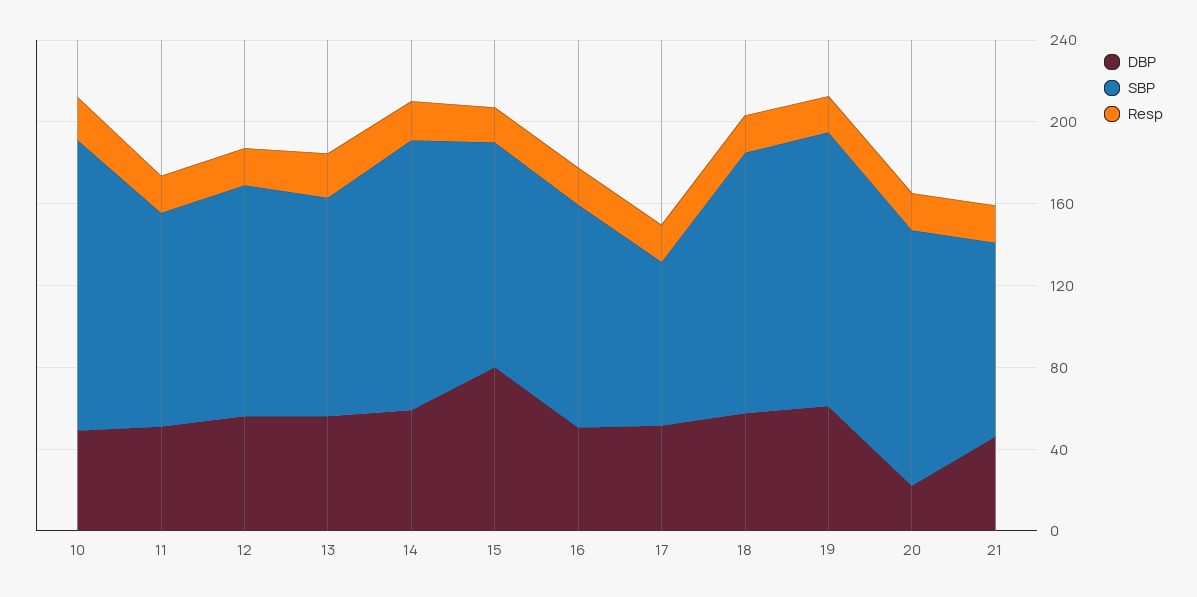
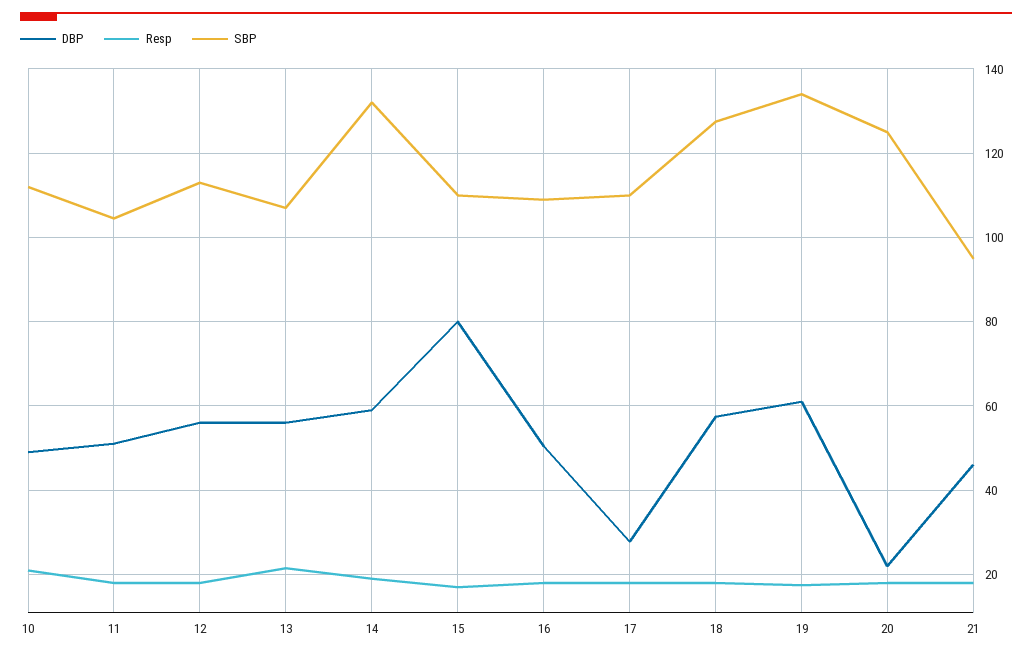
SBP, 10: 140 -> 112
DBP, 17: 50 -> 28
SBP, 17: 80 -> 110

